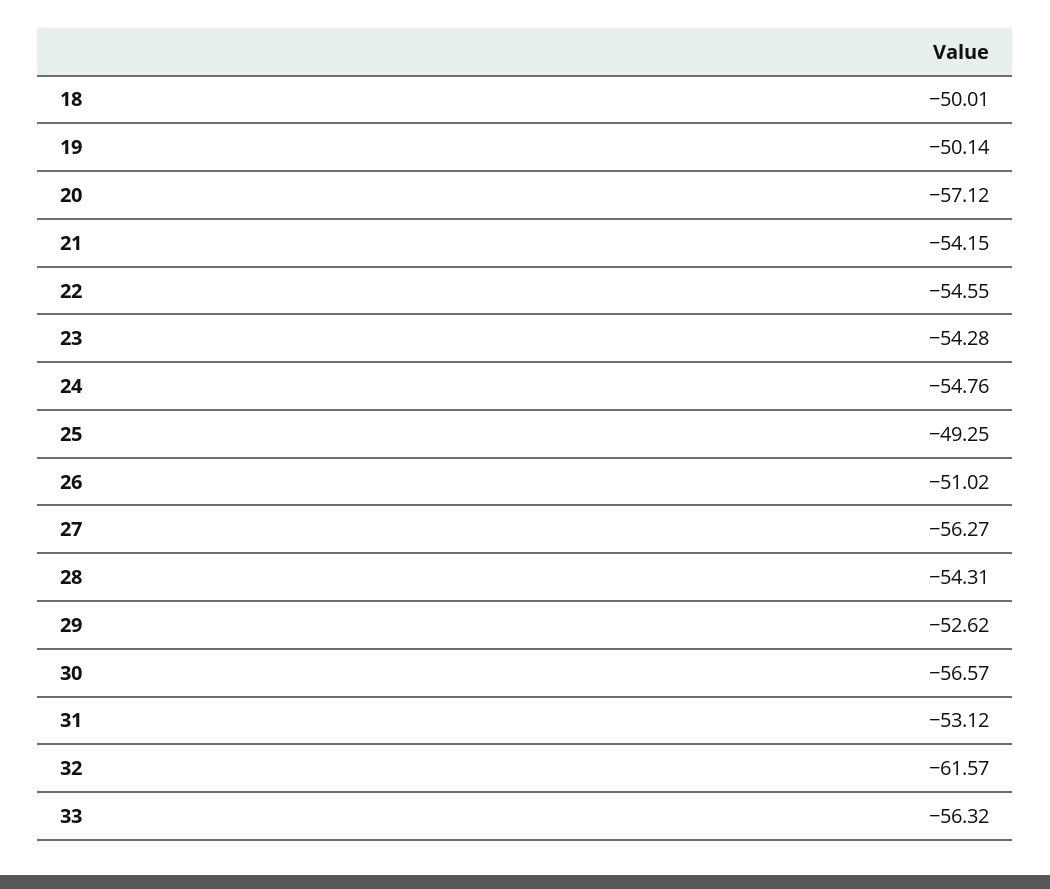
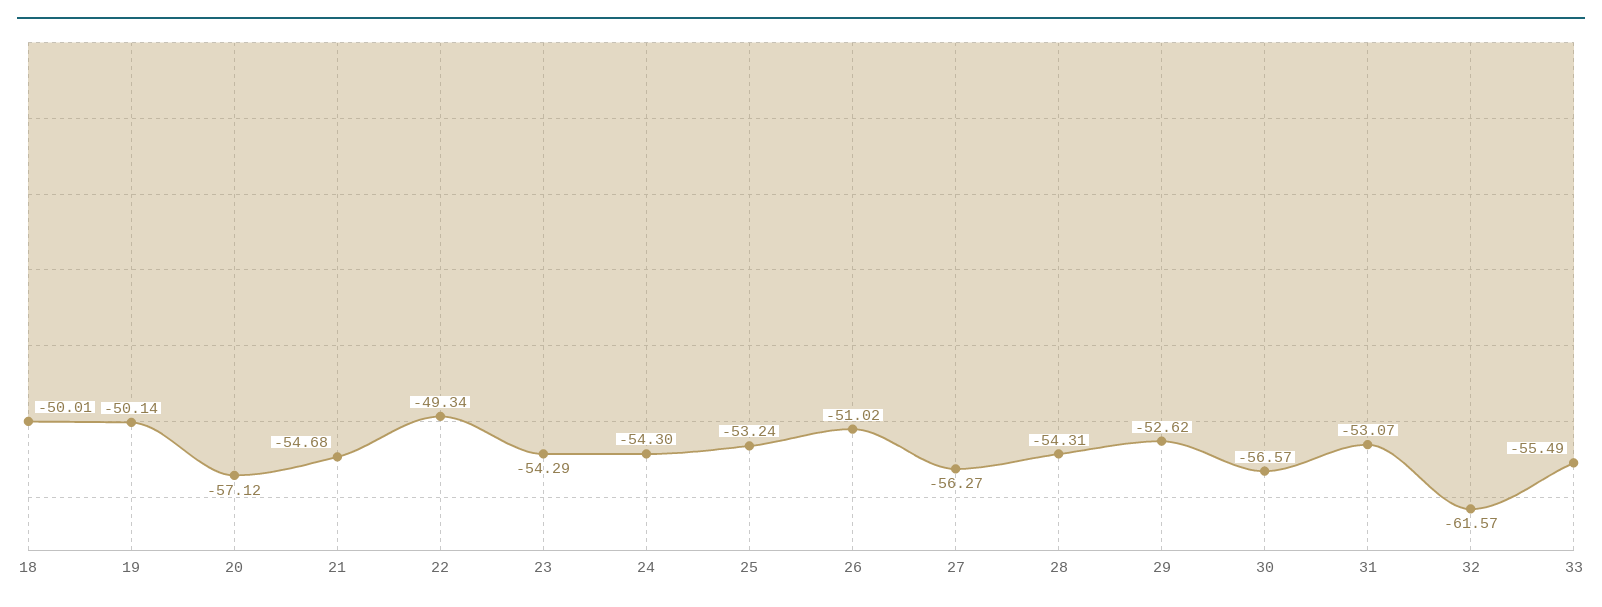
21: -54.15 -> -54.68
22: -54.55 -> -49.34
23: -54.28 -> -54.29
24: -54.76 -> -54.3
25: -49.25 -> -53.24
31: -53.12 -> -53.07
33: -56.32 -> -55.49

